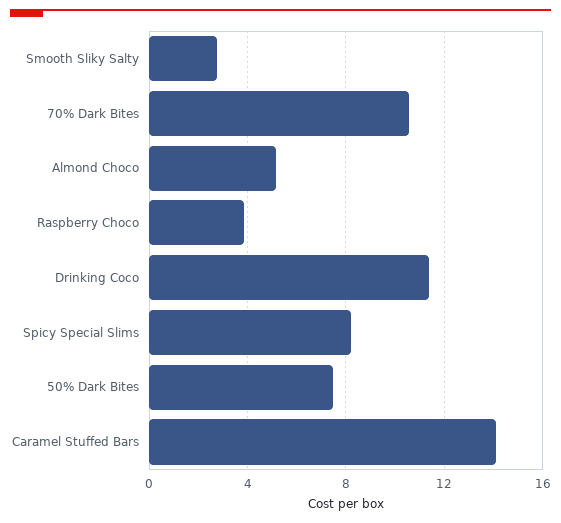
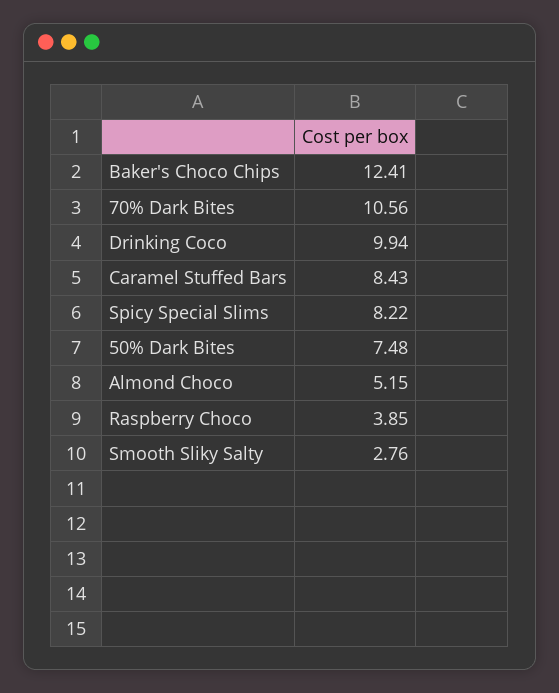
Drinking Coco: 11.5 -> 9.94
Caramel Stuffed Bars: 14 -> 8.43
Baker's Choco Chips: none -> 12.41

